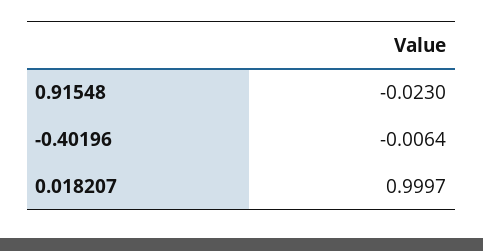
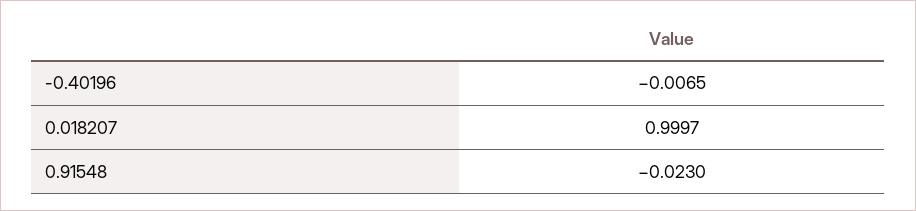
-0.40196: -0.0064 -> -0.0065

